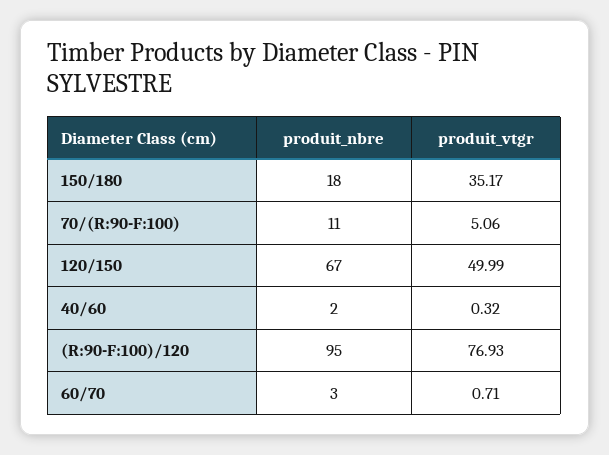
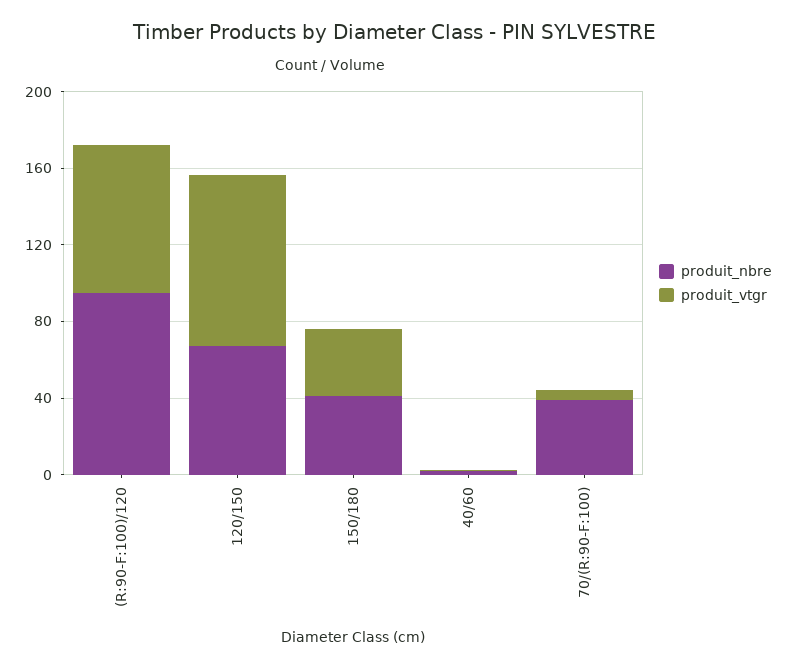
produit_nbre, 150/180: 18 -> 40
produit_nbre, 70/(R:90-F:100): 11 -> 40
produit_vtgr, 120/150: 49.99 -> 90
produit_nbre, 60/70: 3 -> none
produit_vtgr, 60/70: 0.71 -> none

